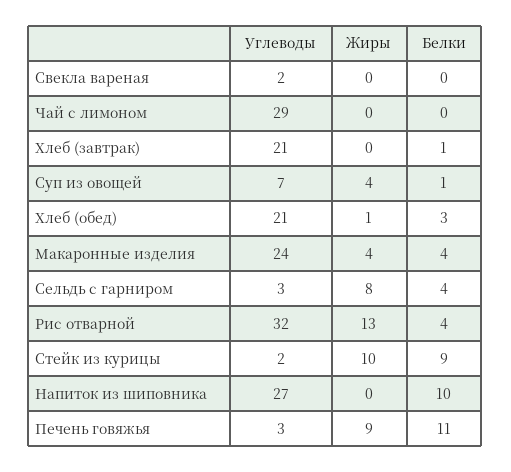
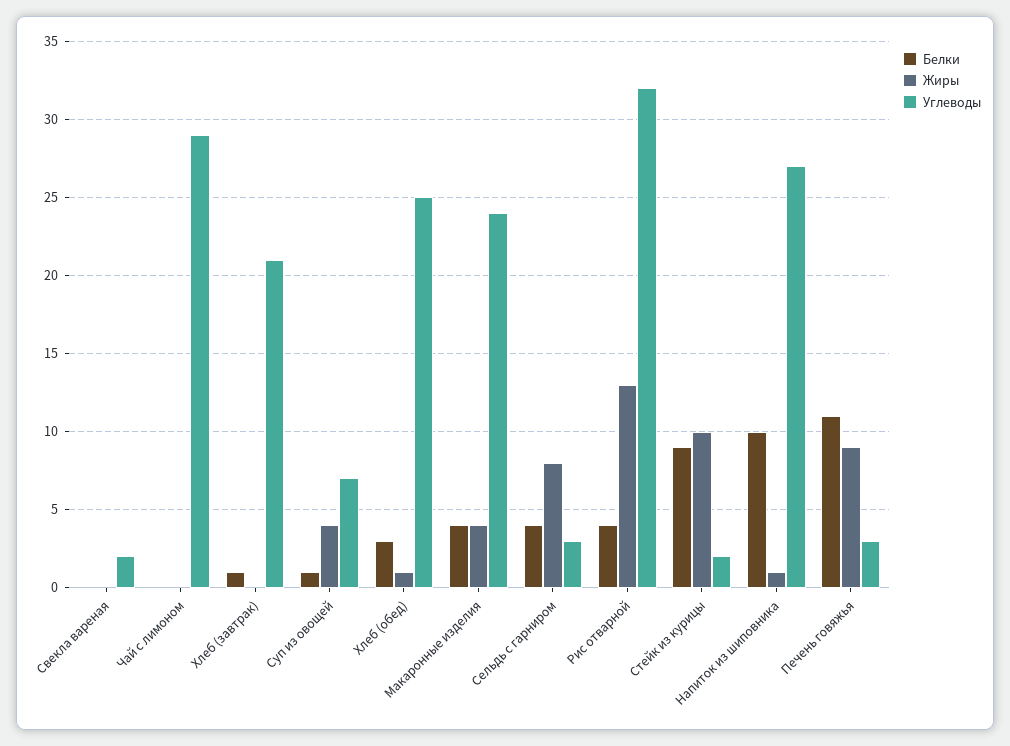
Углеводы, Хлеб (обед): 21 -> 25
Жиры, Напиток из шиповника: 0 -> 1

